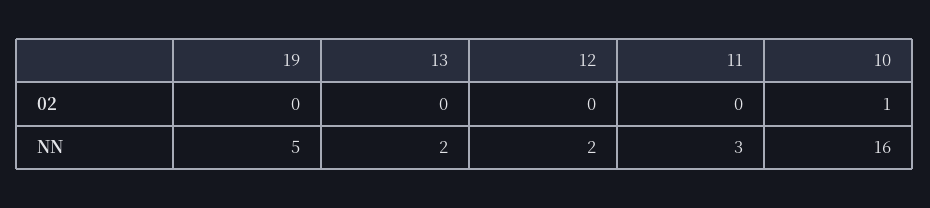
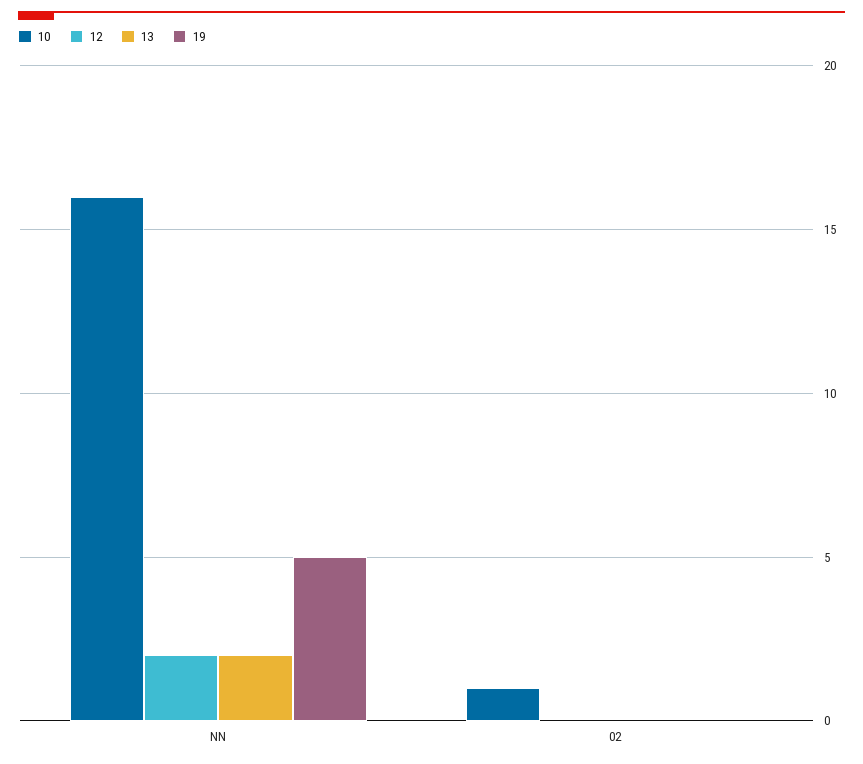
11, 02: 0 -> none
11, NN: 3 -> none

